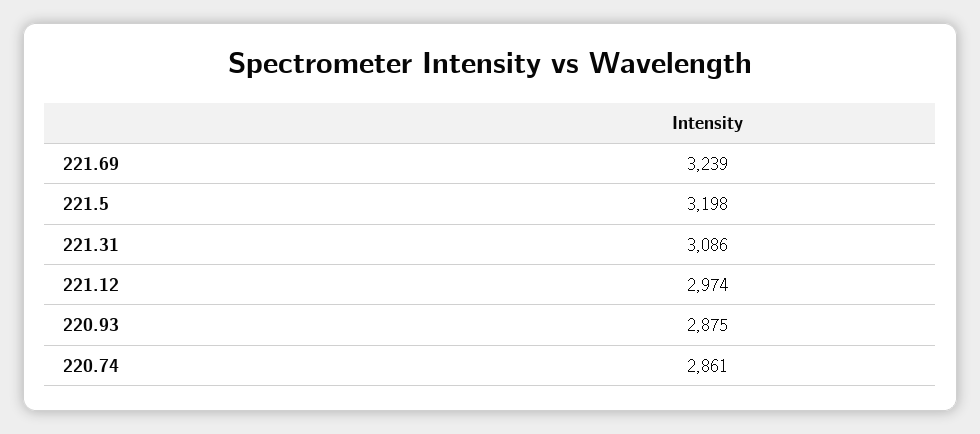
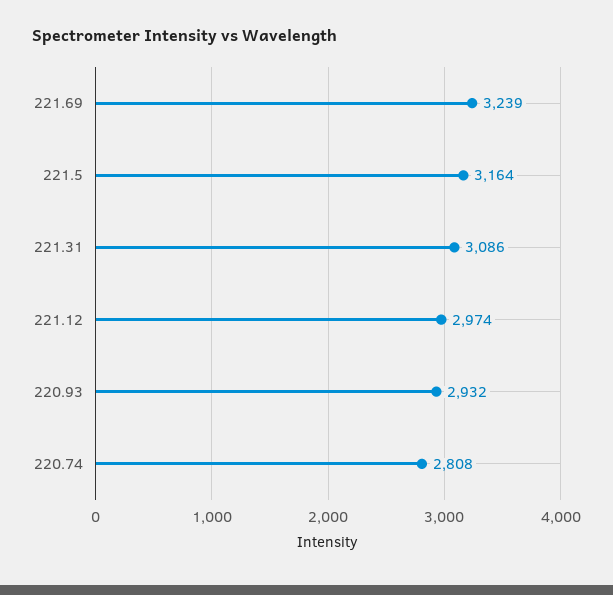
221.5: 3198 -> 3164
220.93: 2875 -> 2932
220.74: 2861 -> 2808

